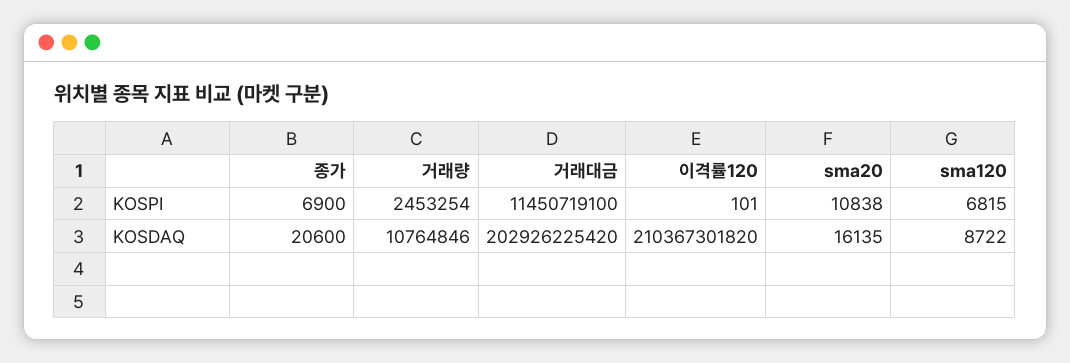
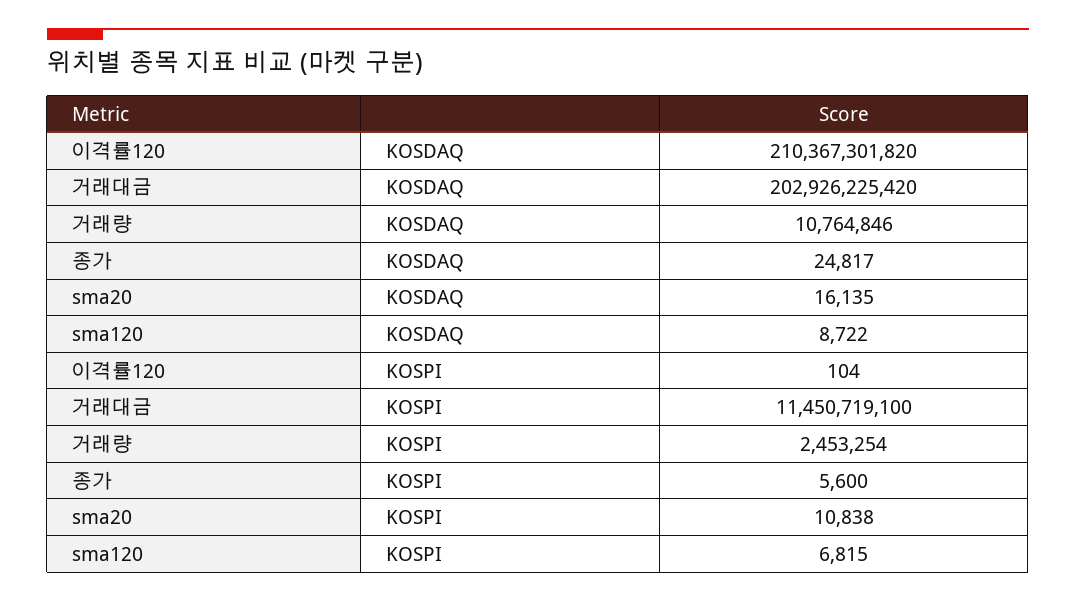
종가, KOSPI: 6900 -> 5600
이격률120, KOSPI: 101 -> 104
종가, KOSDAQ: 20600 -> 24817

